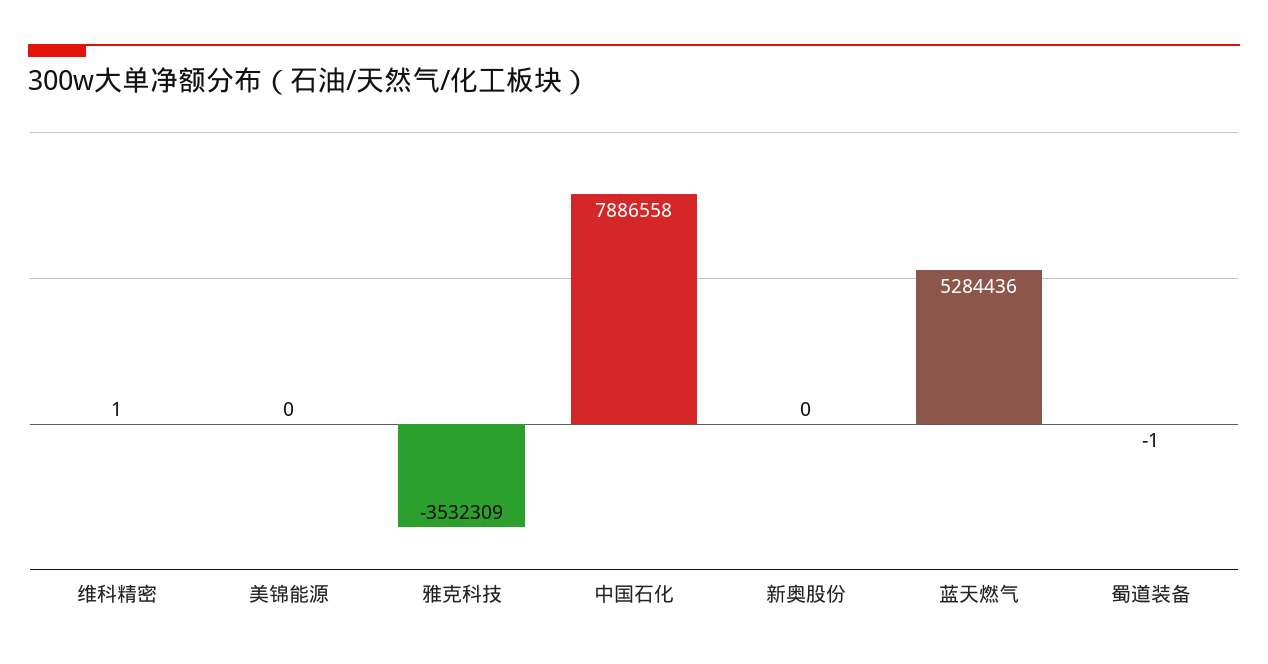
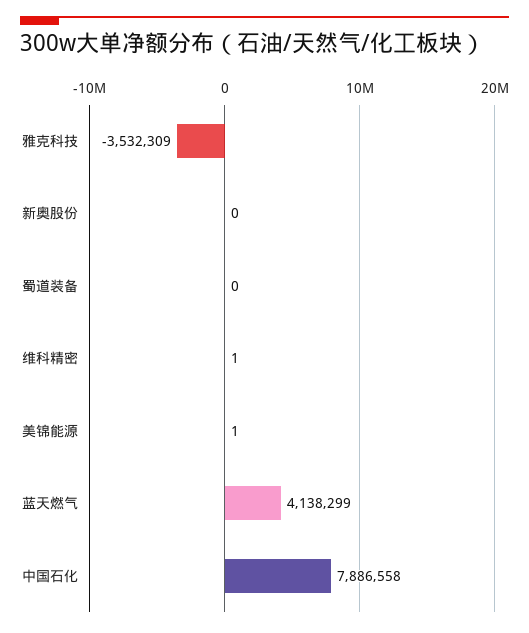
美锦能源: 0 -> 1
蓝天燃气: 5284436 -> 4138299
蜀道装备: -1 -> 0

